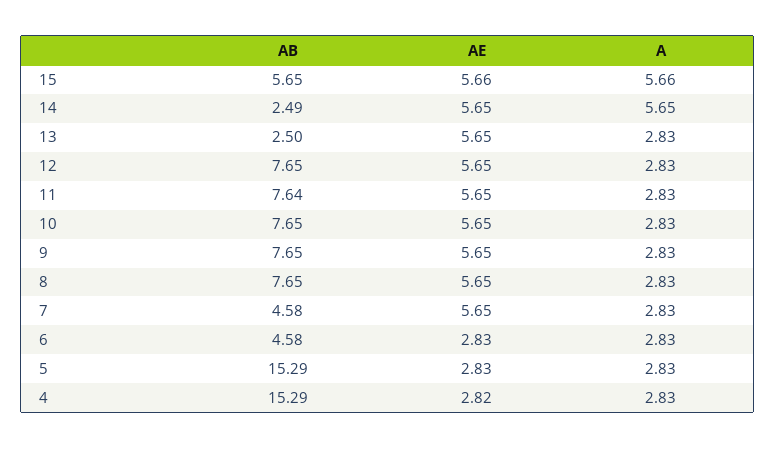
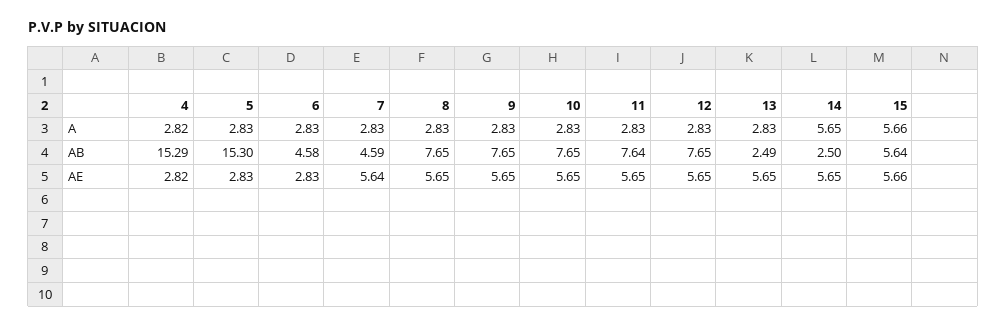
AB, 15: 5.65 -> 5.64
AB, 14: 2.49 -> 2.5
AB, 13: 2.5 -> 2.49
AB, 7: 4.58 -> 4.59
AE, 7: 5.65 -> 5.64
AB, 5: 15.29 -> 15.3
A, 4: 2.83 -> 2.82

